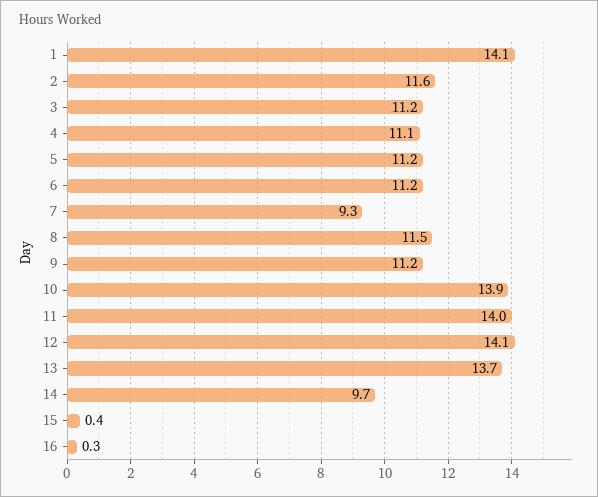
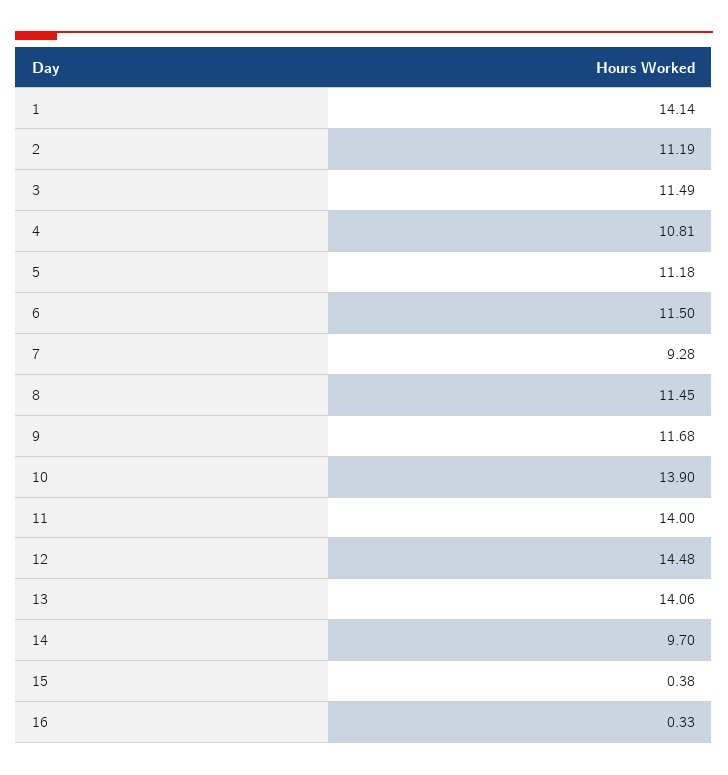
2: 11.6 -> 11.19
3: 11.2 -> 11.49
4: 11.1 -> 10.81
6: 11.2 -> 11.5
9: 11.2 -> 11.68
12: 14.1 -> 14.48
13: 13.7 -> 14.06

